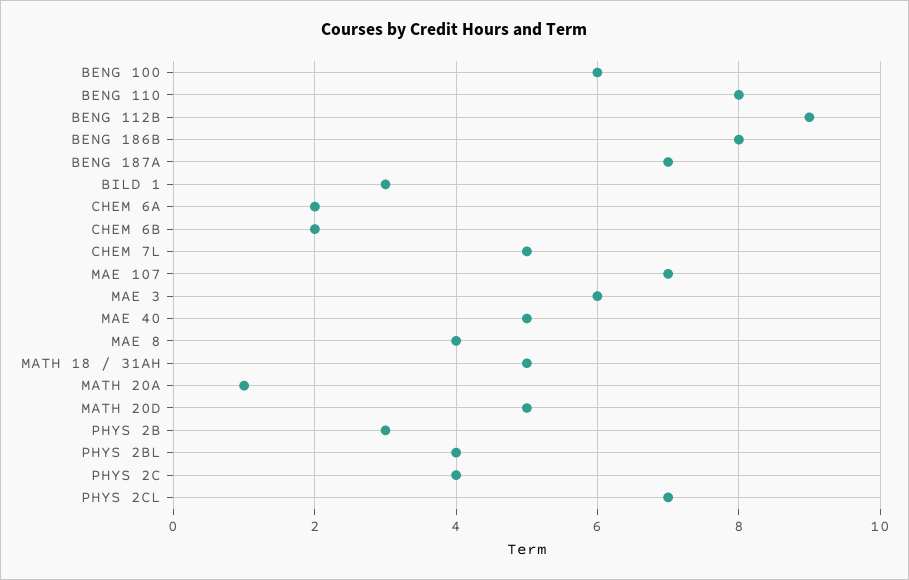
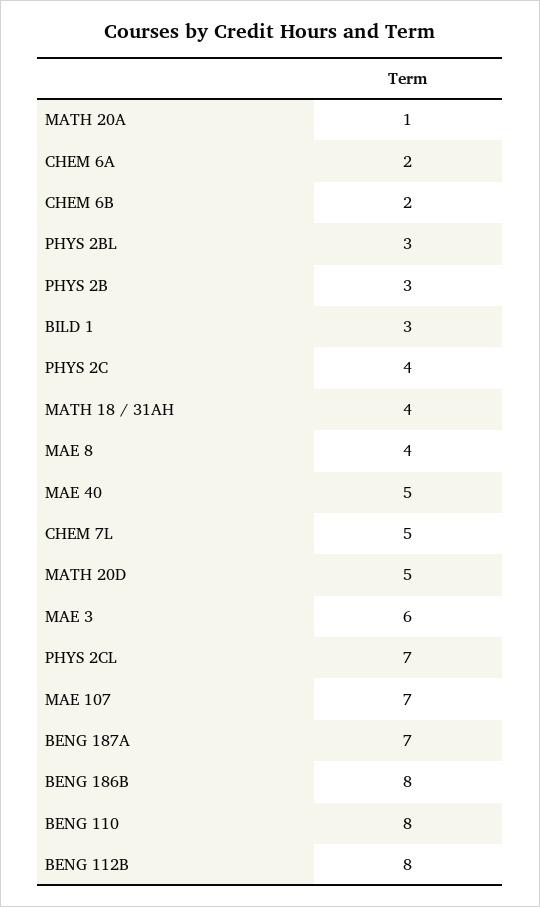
BENG 100: 6 -> none
BENG 112B: 9 -> 8
MATH 18 / 31AH: 5 -> 4
PHYS 2BL: 4 -> 3

